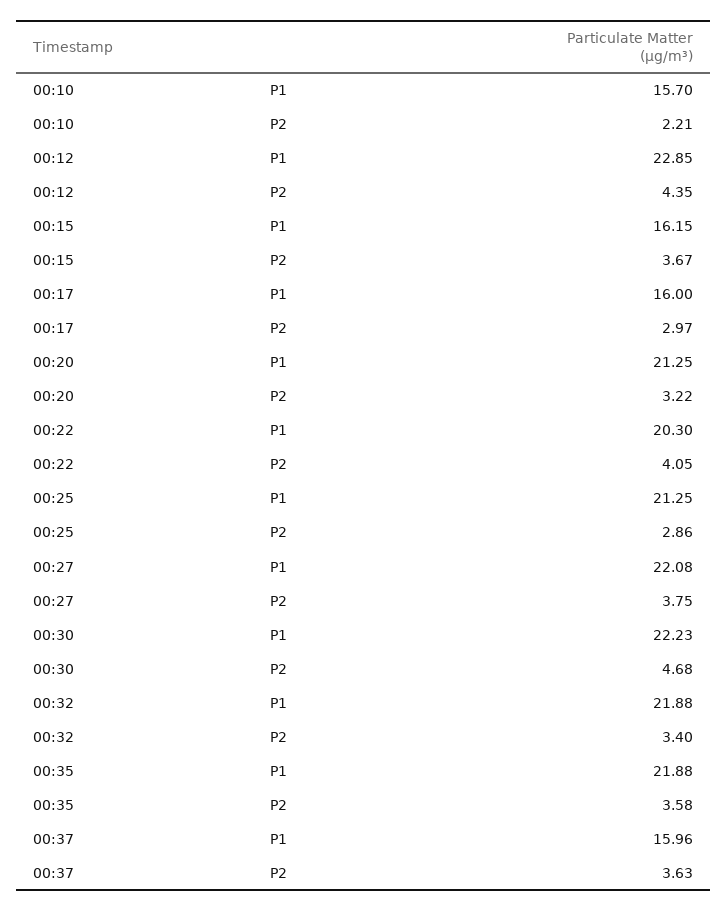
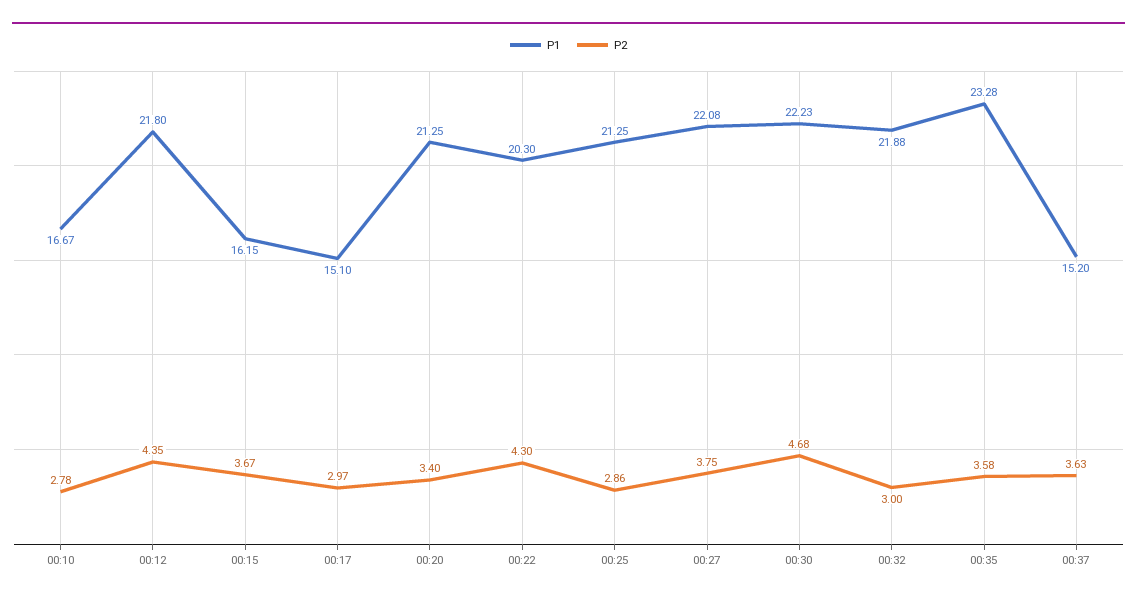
P1, 00:10: 15.7 -> 16.67
P2, 00:10: 2.21 -> 2.78
P1, 00:12: 22.85 -> 21.8
P1, 00:17: 16 -> 15.1
P2, 00:20: 3.22 -> 3.4
P2, 00:22: 4.05 -> 4.3
P2, 00:32: 3.4 -> 3
P1, 00:35: 21.88 -> 23.28
P1, 00:37: 15.96 -> 15.2

